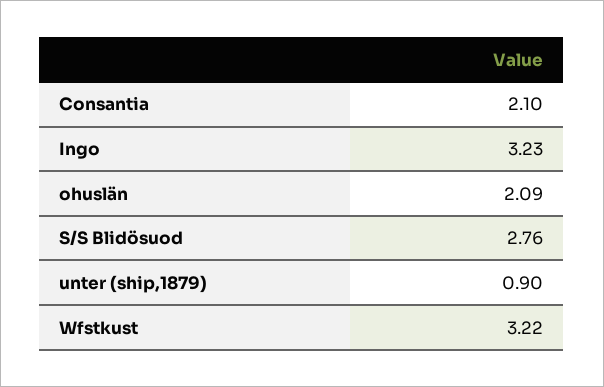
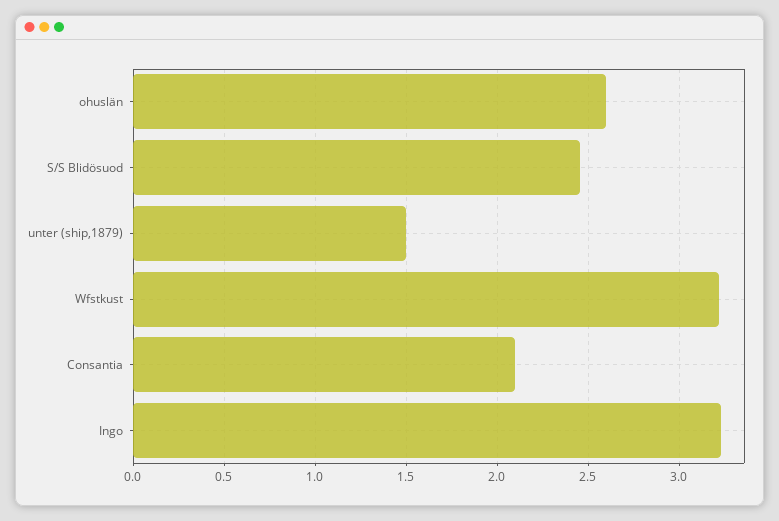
ohuslän: 2.09 -> 2.6
S/S Blidösuod: 2.76 -> 2.45
unter (ship,1879): 0.9 -> 1.5

